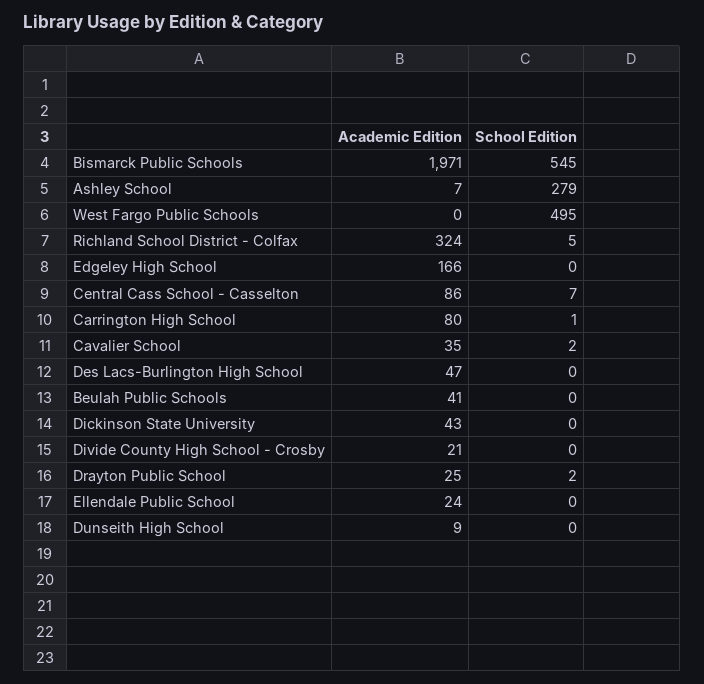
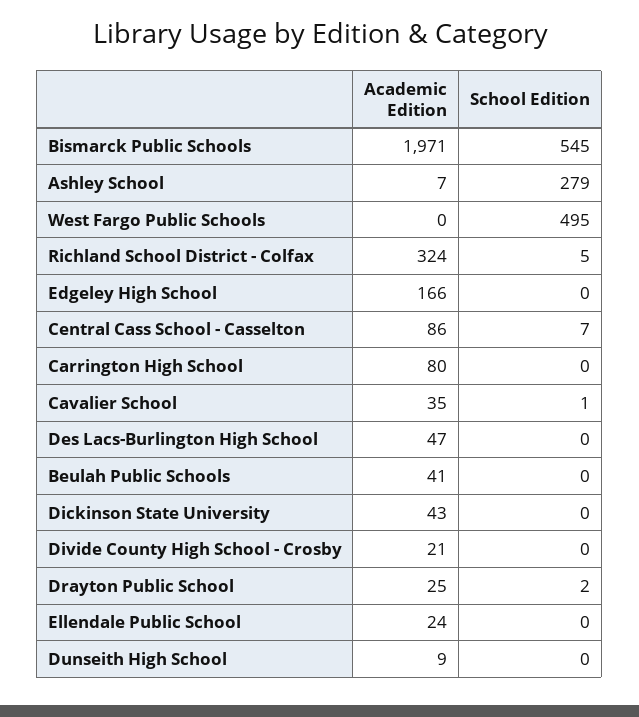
School Edition, Carrington High School: 1 -> 0
School Edition, Cavalier School: 2 -> 1

